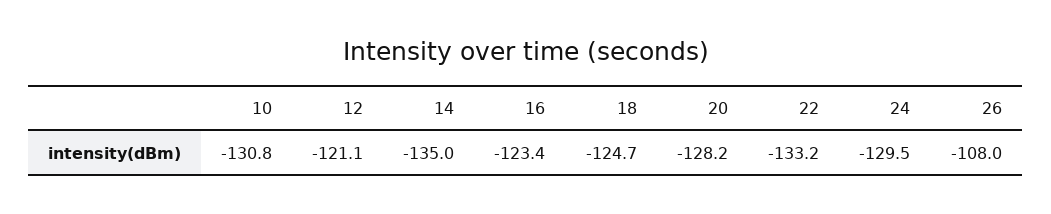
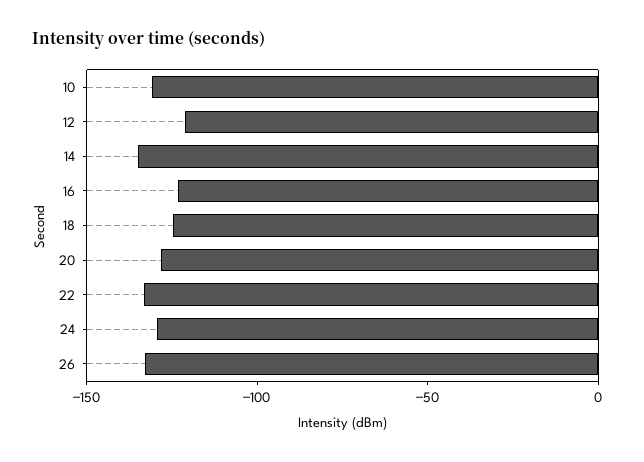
26: -108 -> -130

